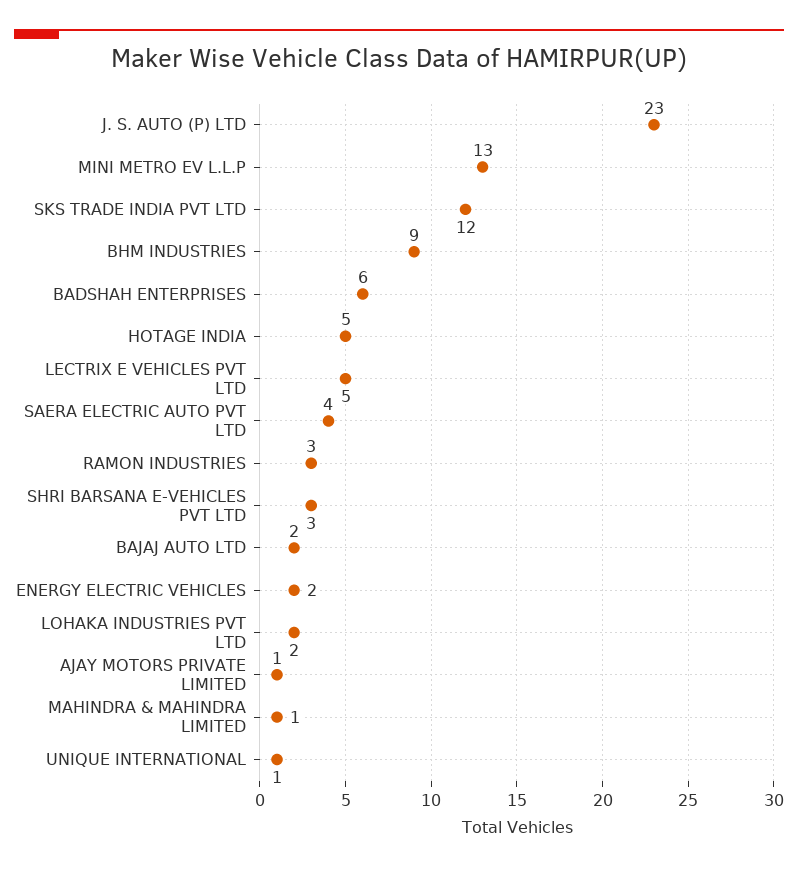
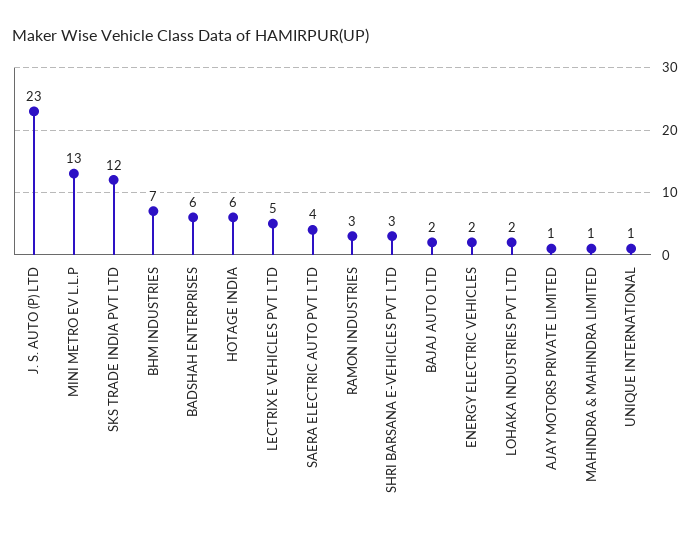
BHM INDUSTRIES: 9 -> 7
HOTAGE INDIA: 5 -> 6

